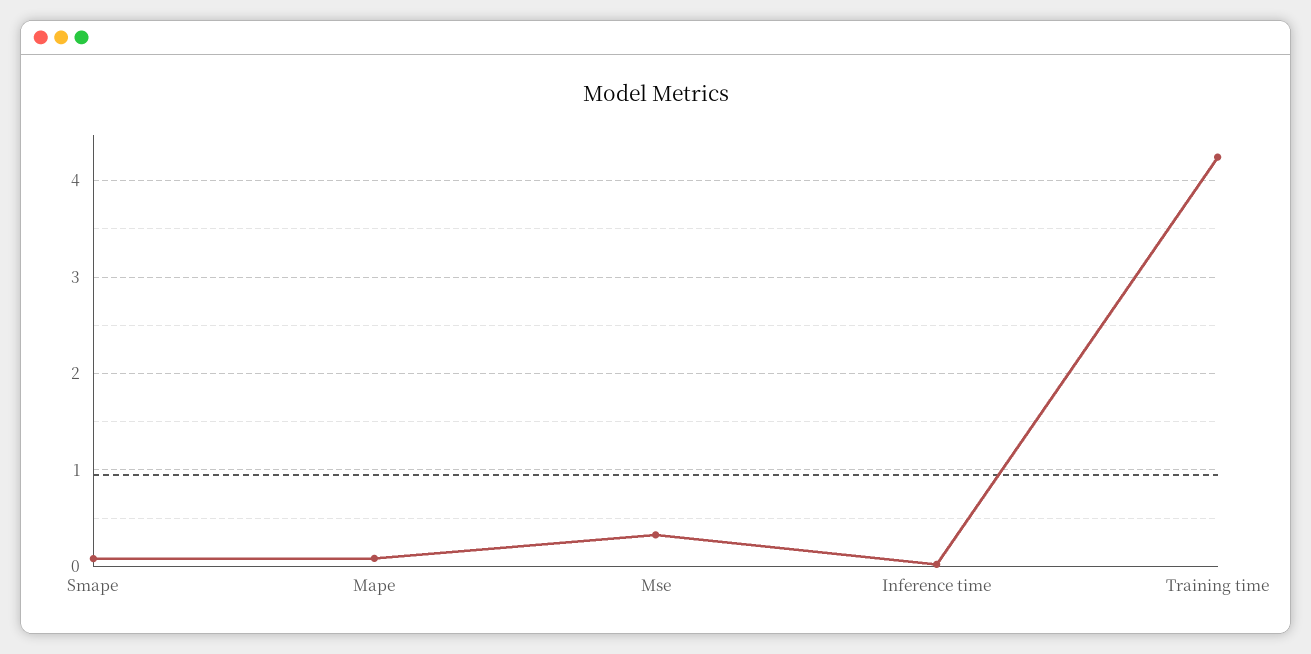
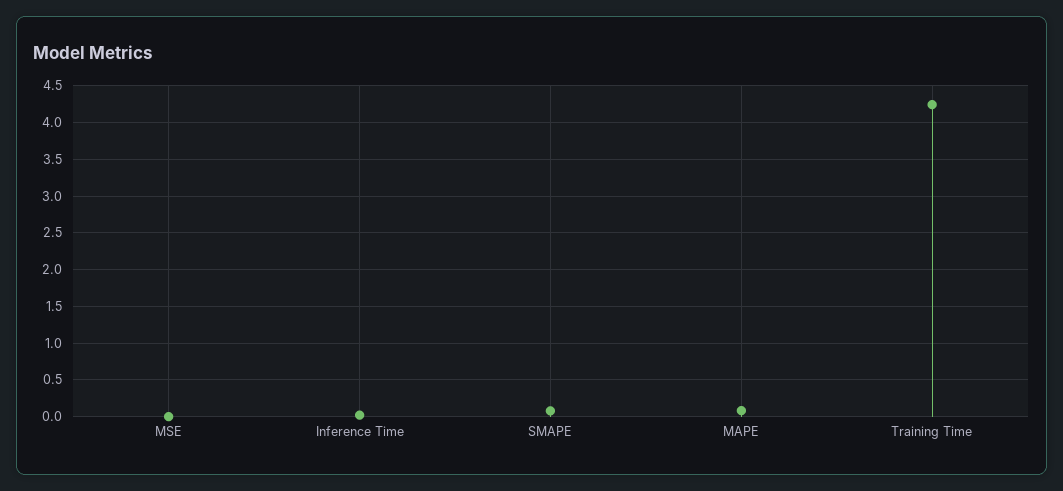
Mse: 0.3 -> 0

